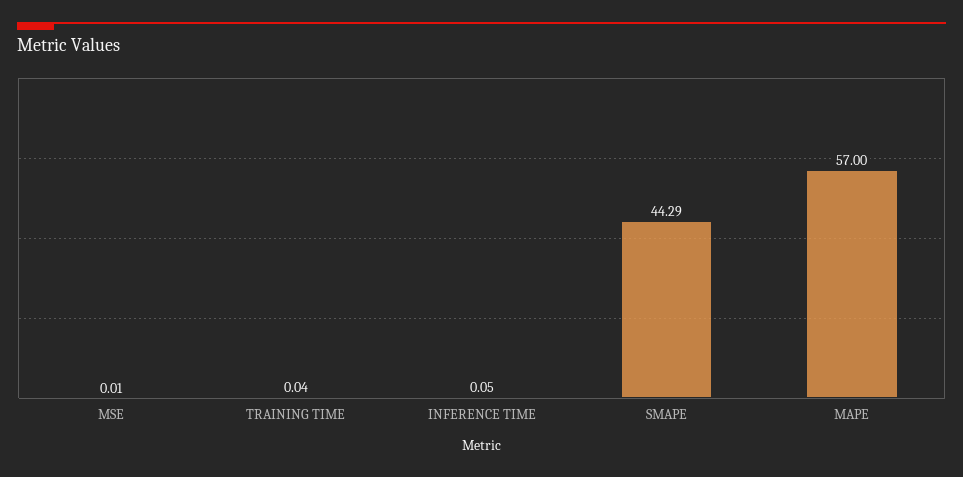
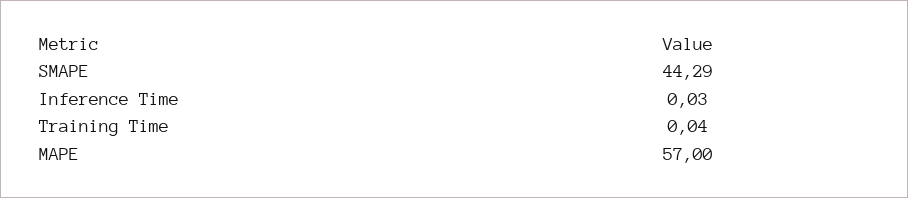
MSE: 0.01 -> none
INFERENCE TIME: 0.05 -> 0.03

